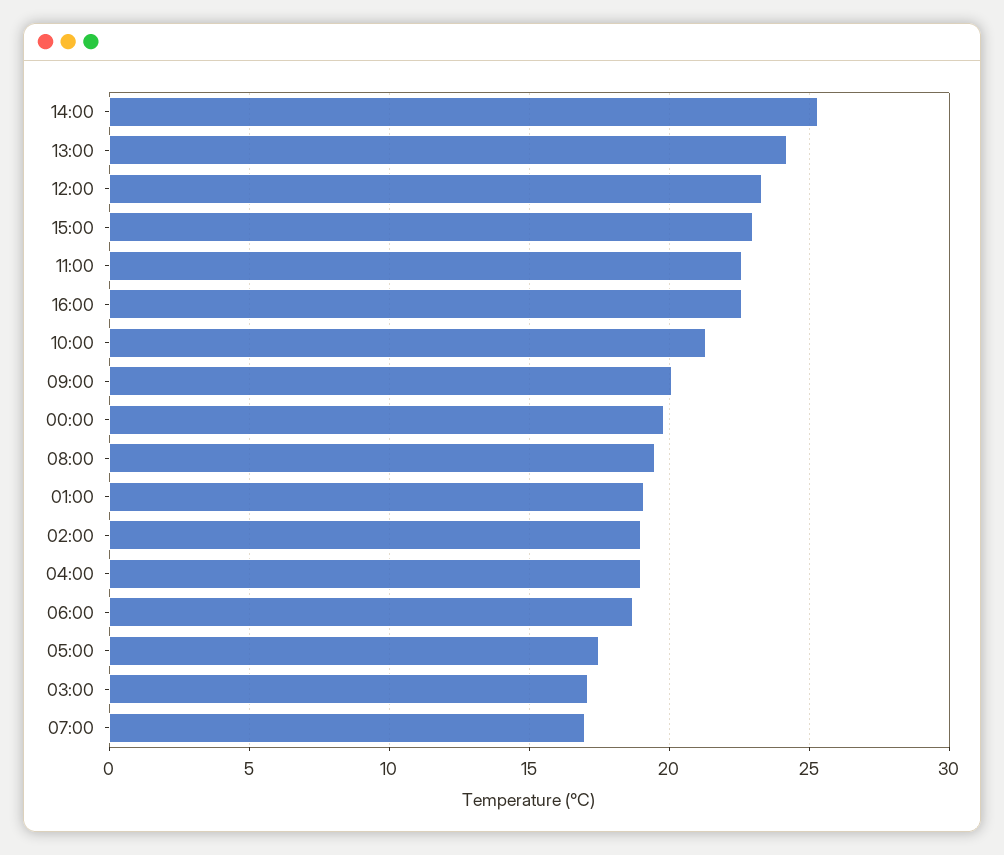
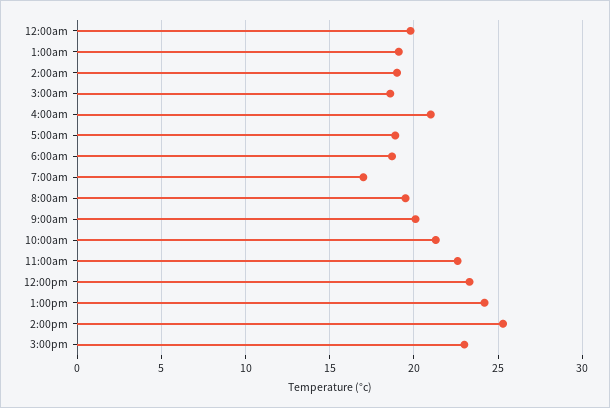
16:00: 22.5 -> none
04:00: 19 -> 21
05:00: 17.5 -> 19
03:00: 17 -> 18.5

